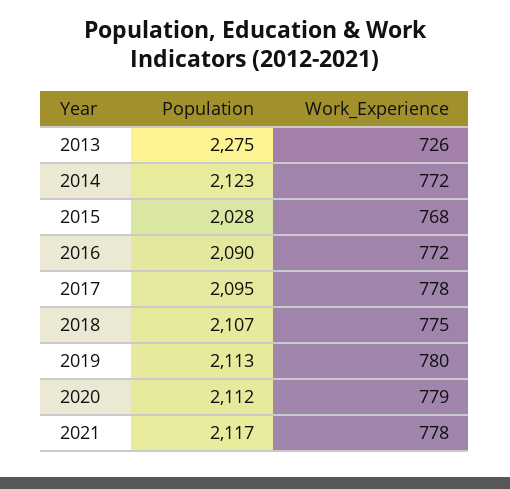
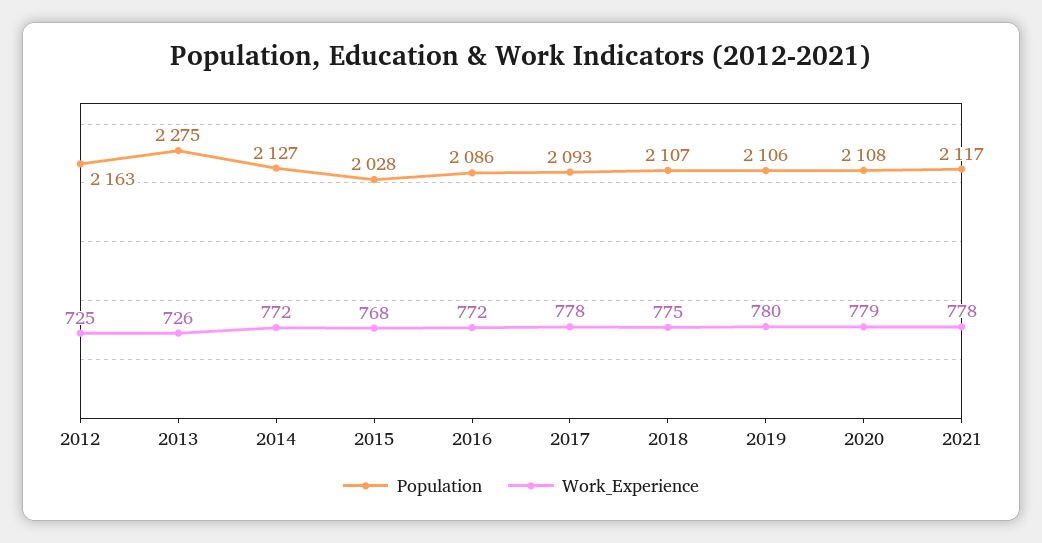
Population, 2014: 2123 -> 2127
Population, 2016: 2090 -> 2086
Population, 2017: 2095 -> 2093
Population, 2019: 2113 -> 2106
Population, 2020: 2112 -> 2108
Population, 2012: none -> 2163
Work_Experience, 2012: none -> 725

